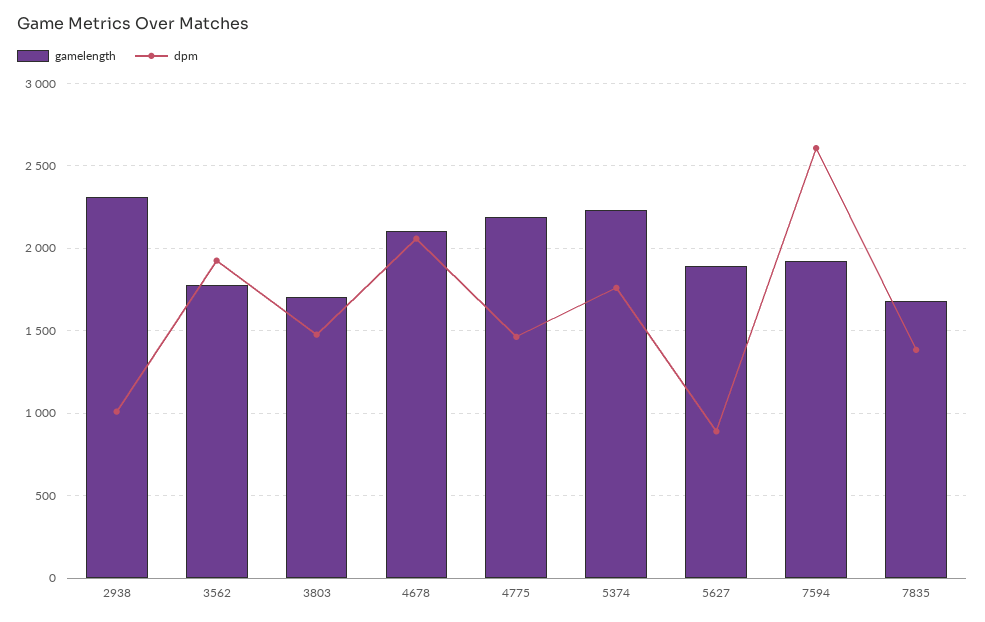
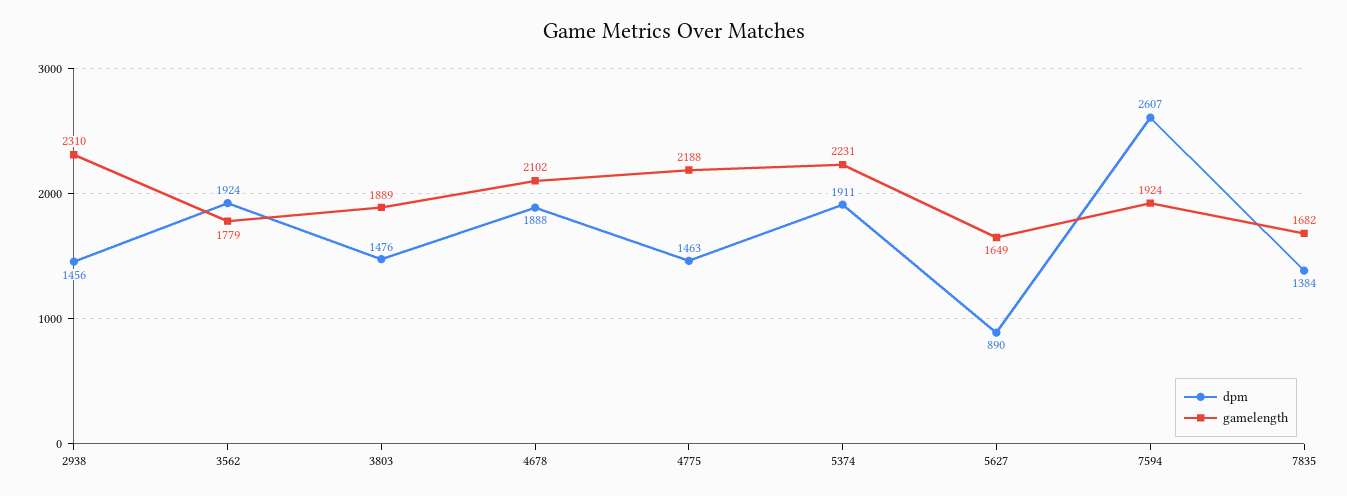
dpm, 2938: 1000 -> 1456
gamelength, 3803: 1700 -> 1889
dpm, 4678: 2050 -> 1888
dpm, 5374: 1750 -> 1911
gamelength, 5627: 1900 -> 1649

